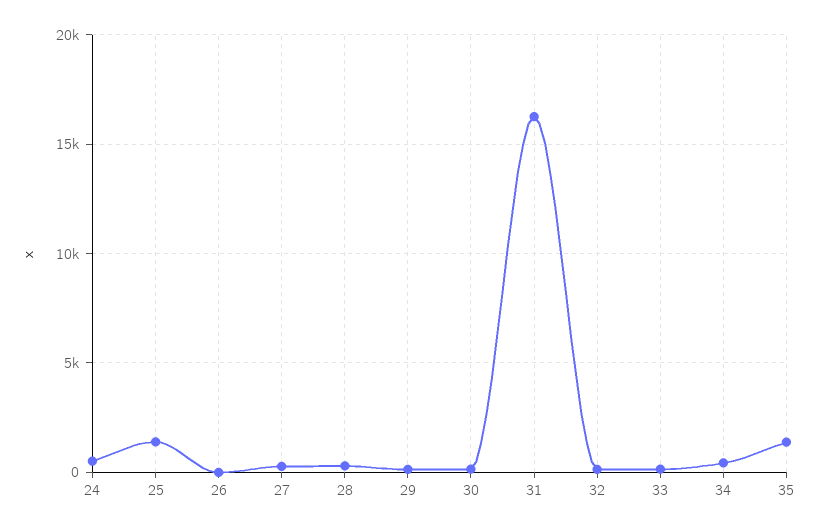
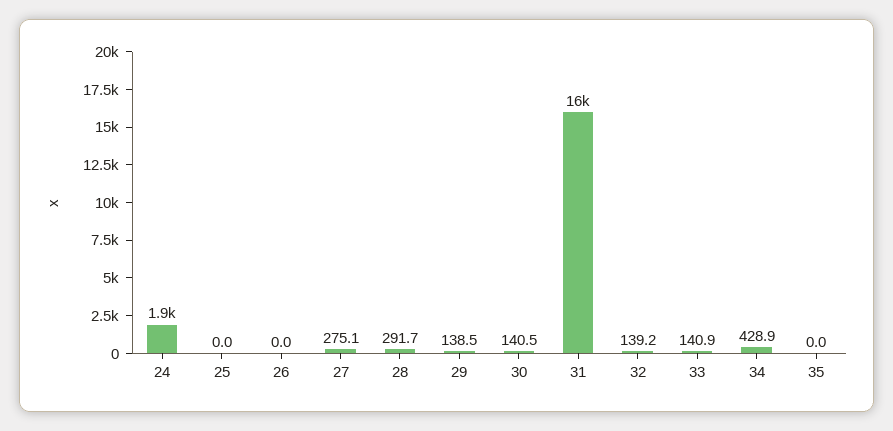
24: 500 -> 1900
25: 1500 -> 0
35: 1500 -> 0

